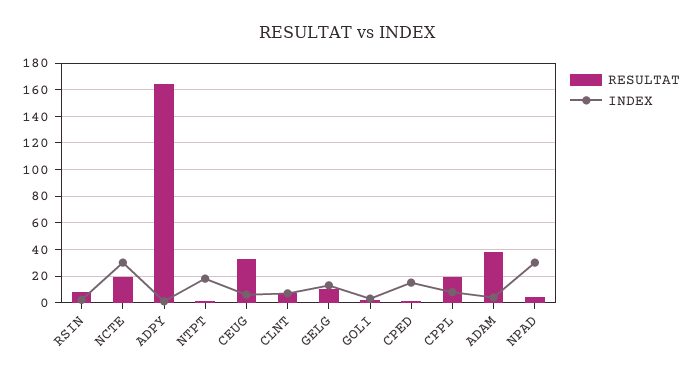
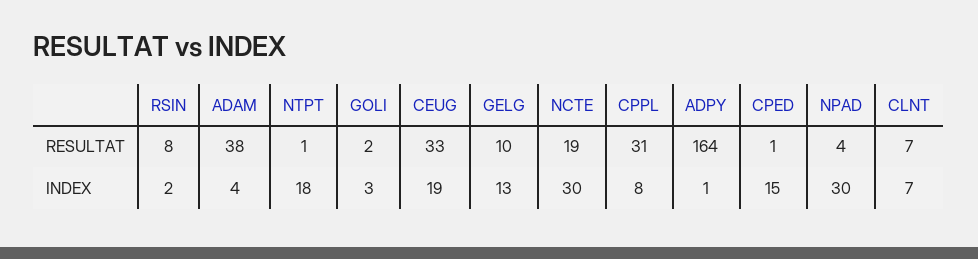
INDEX, CEUG: 5 -> 19
RESULTAT, CPPL: 20 -> 31

